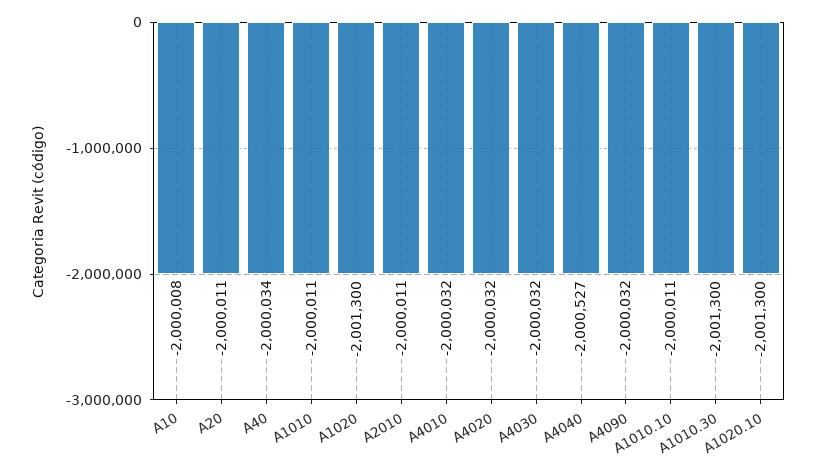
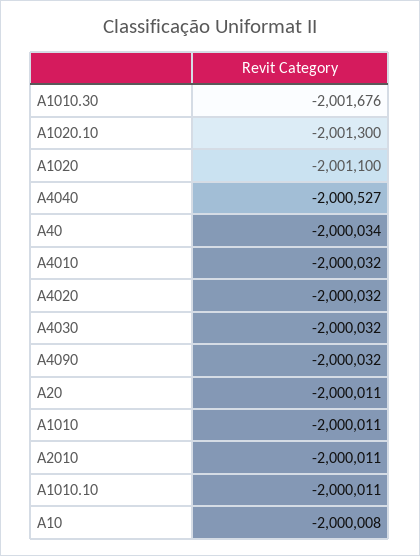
A1020: -2001300 -> -2001100
A1010.30: -2001300 -> -2001676

